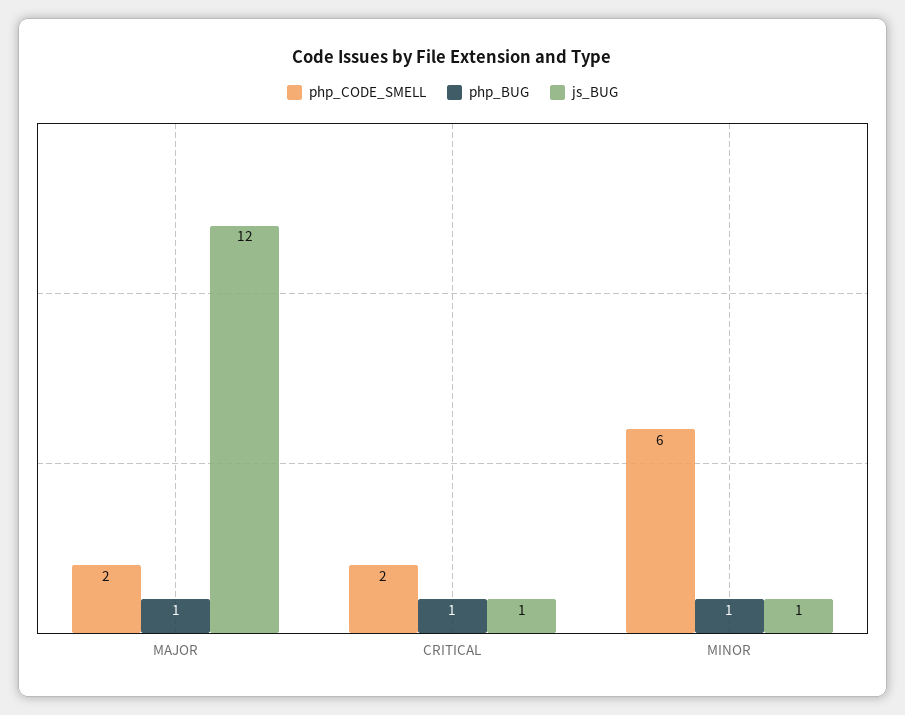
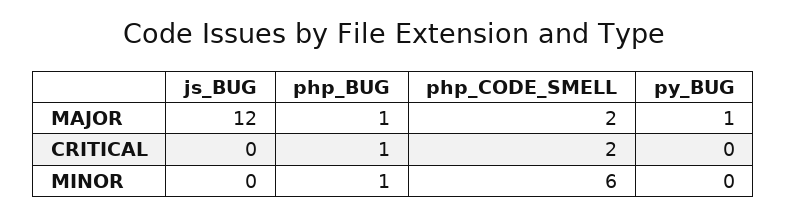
js_BUG, CRITICAL: 1 -> 0
js_BUG, MINOR: 1 -> 0
py_BUG, MAJOR: none -> 1
py_BUG, CRITICAL: none -> 0
py_BUG, MINOR: none -> 0

